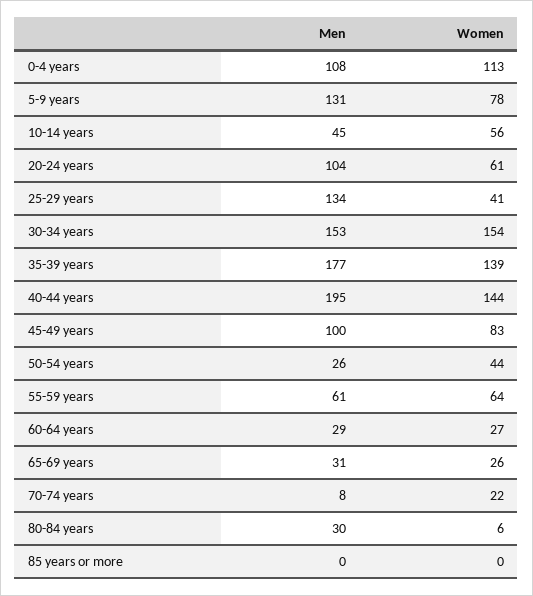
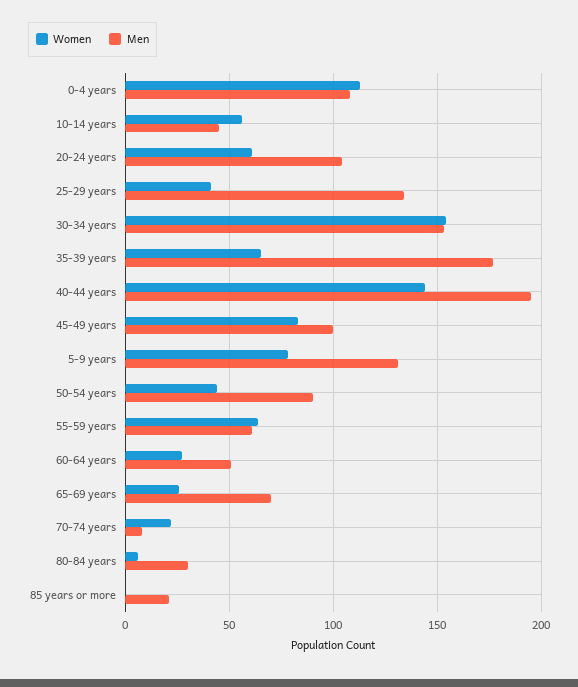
Women, 35-39 years: 139 -> 65
Men, 50-54 years: 26 -> 90
Men, 60-64 years: 29 -> 50
Men, 65-69 years: 31 -> 70
Men, 85 years or more: 0 -> 20

